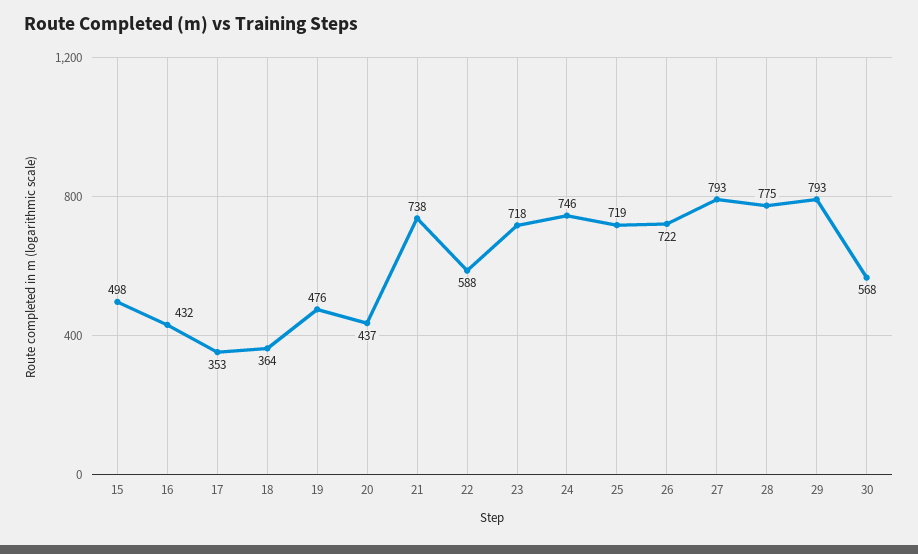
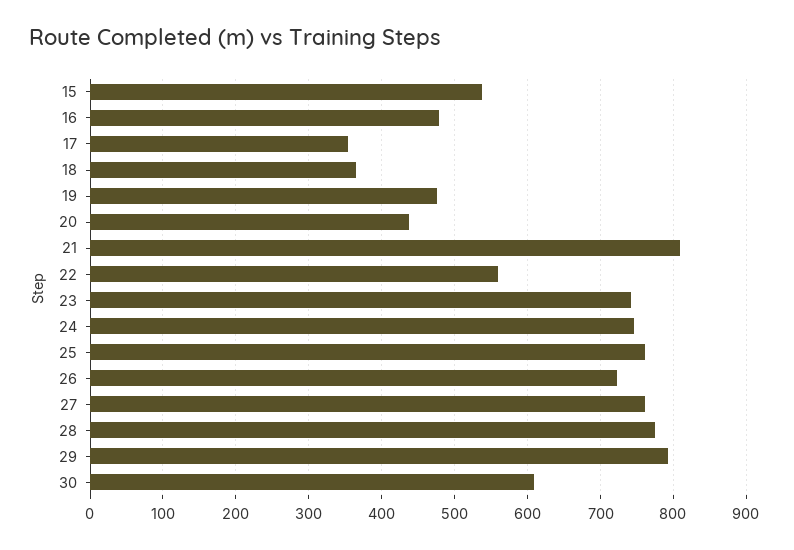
15: 498 -> 540
16: 432 -> 480
21: 738 -> 810
22: 588 -> 560
23: 718 -> 740
25: 719 -> 760
27: 793 -> 760
30: 568 -> 610

